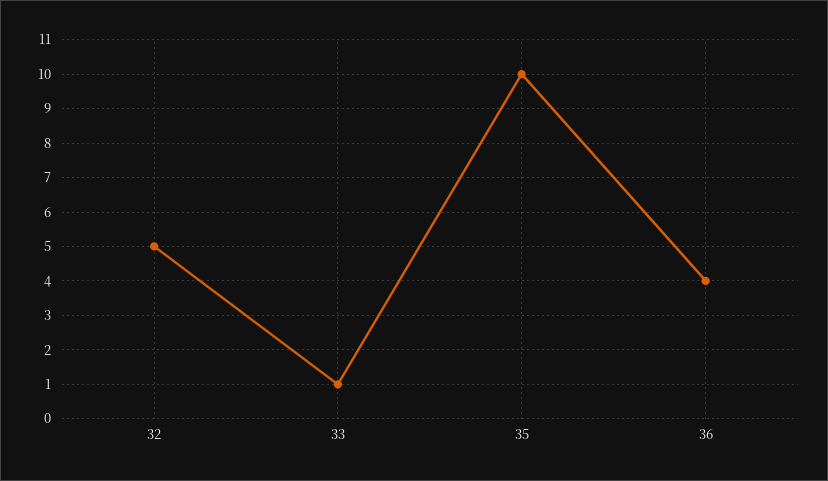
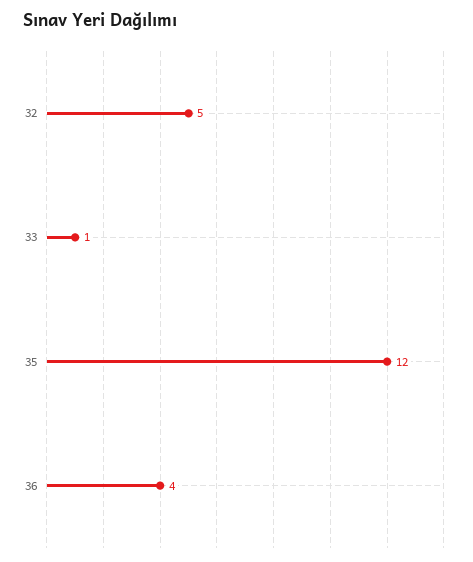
35: 10 -> 12

